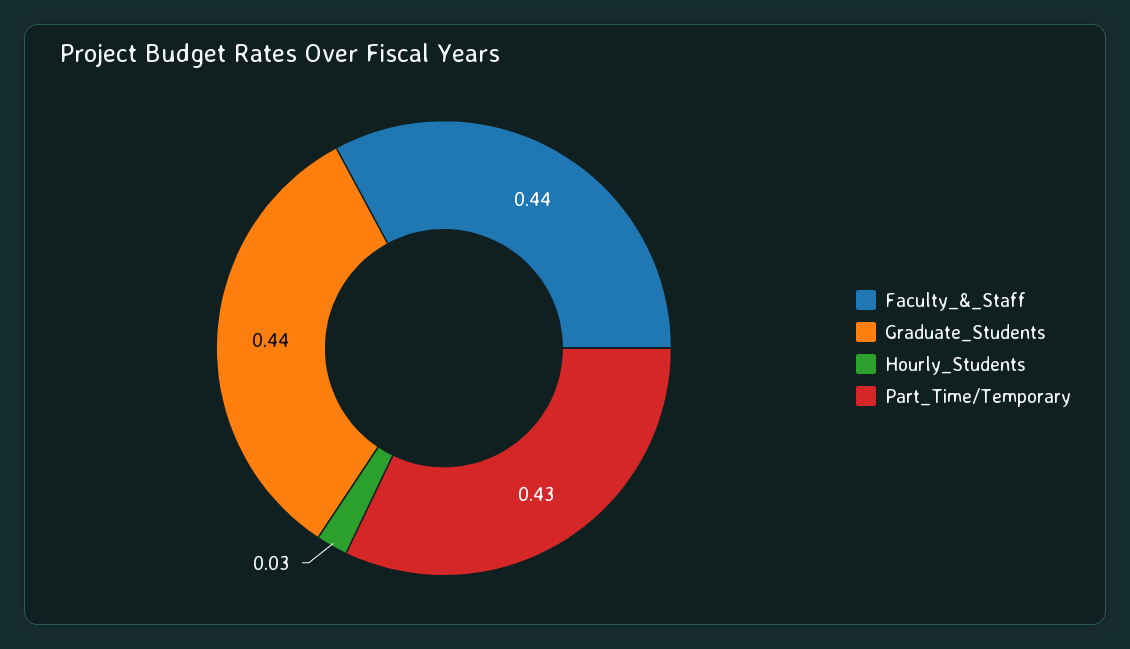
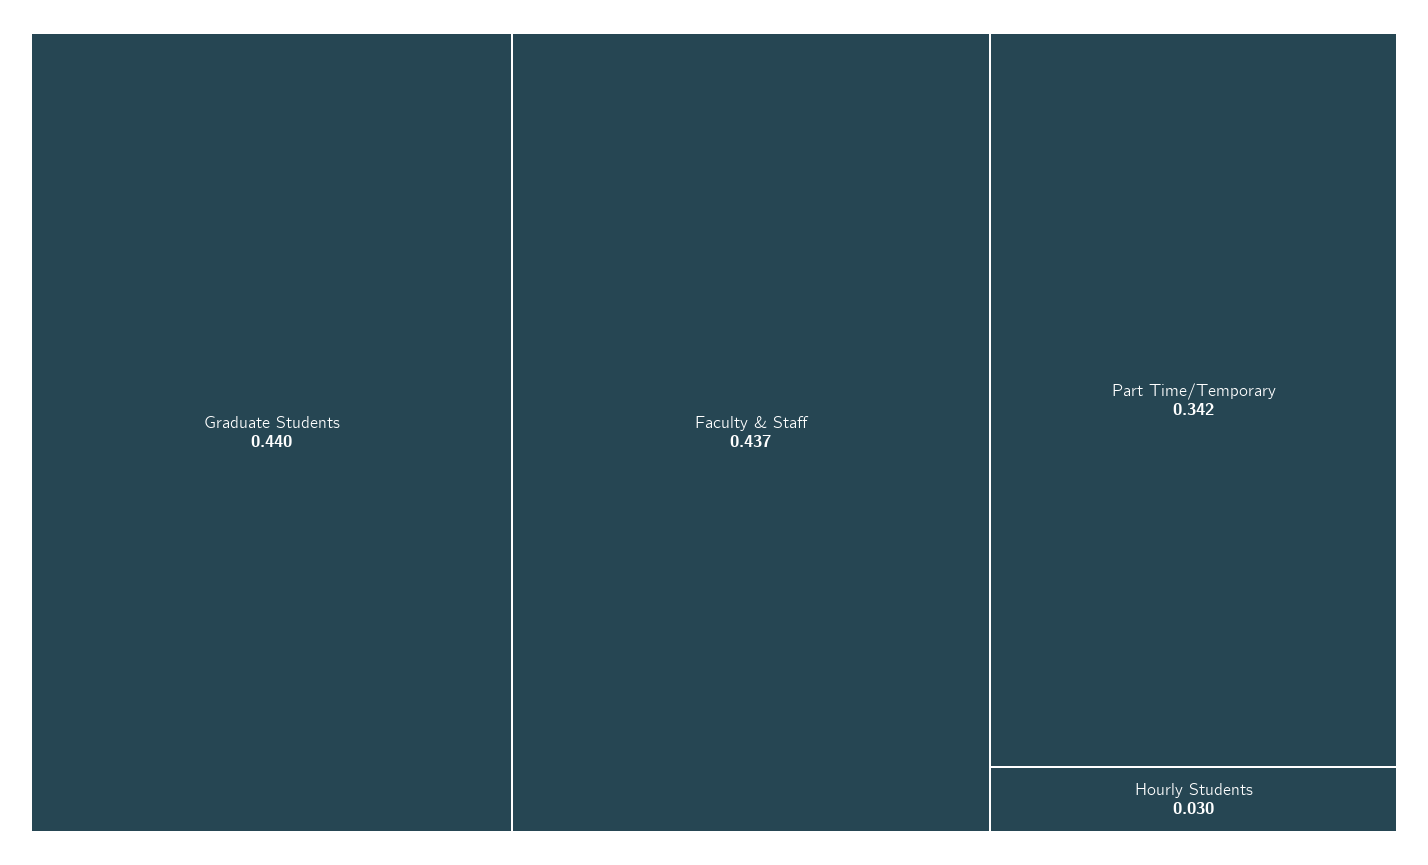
Part_Time/Temporary: 0.43 -> 0.342

